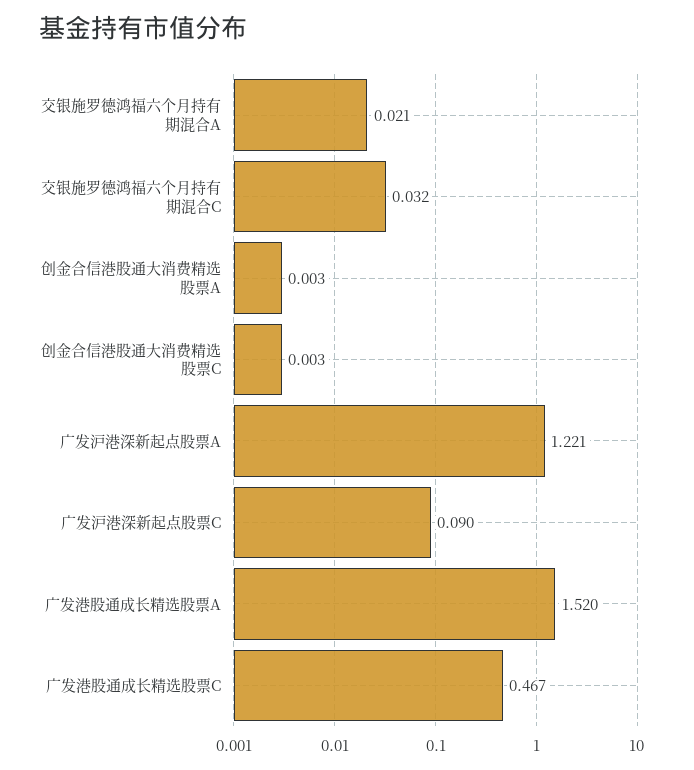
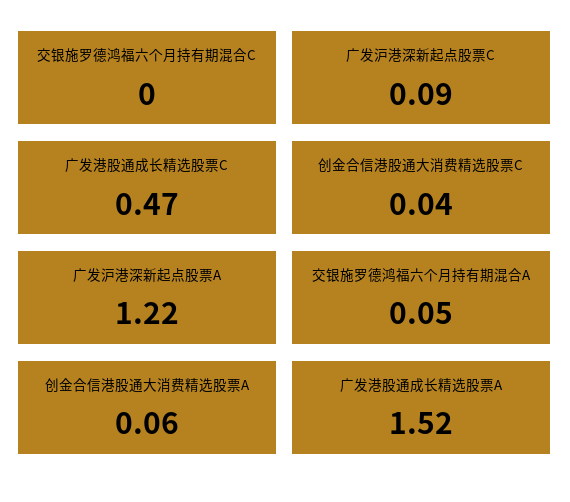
交银施罗德鸿福六个月持有期混合A: 0.021 -> 0.05
交银施罗德鸿福六个月持有期混合C: 0.032 -> 0
创金合信港股通大消费精选股票A: 0.003 -> 0.06
创金合信港股通大消费精选股票C: 0.003 -> 0.04

